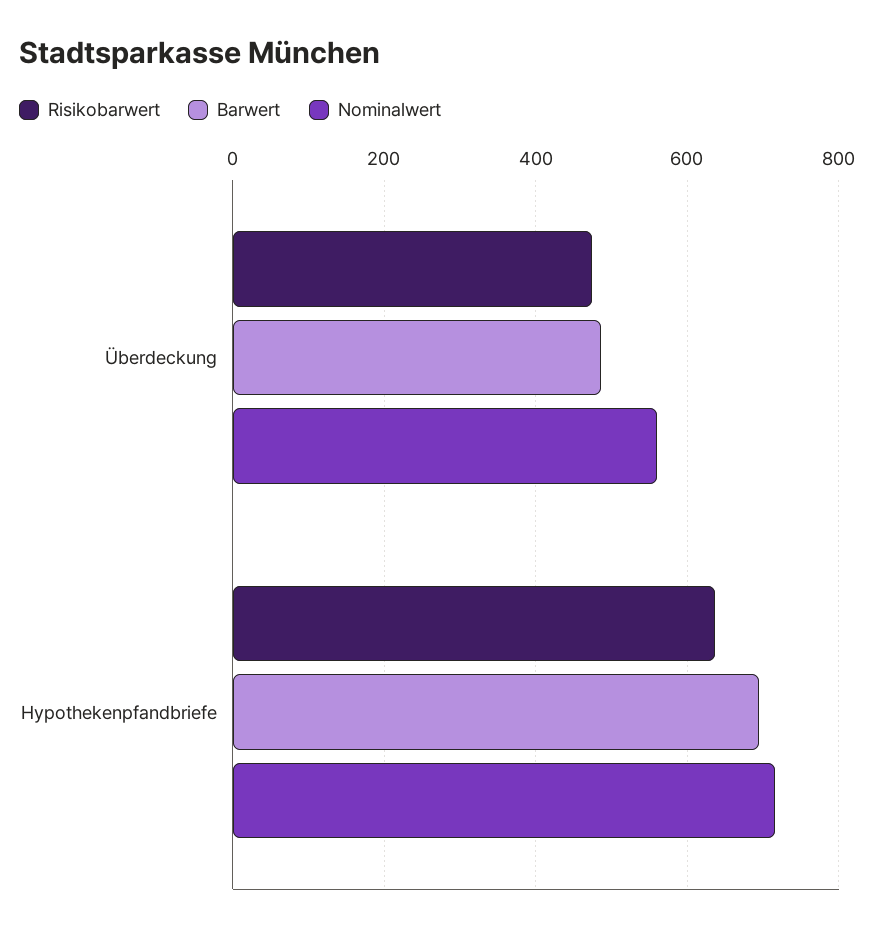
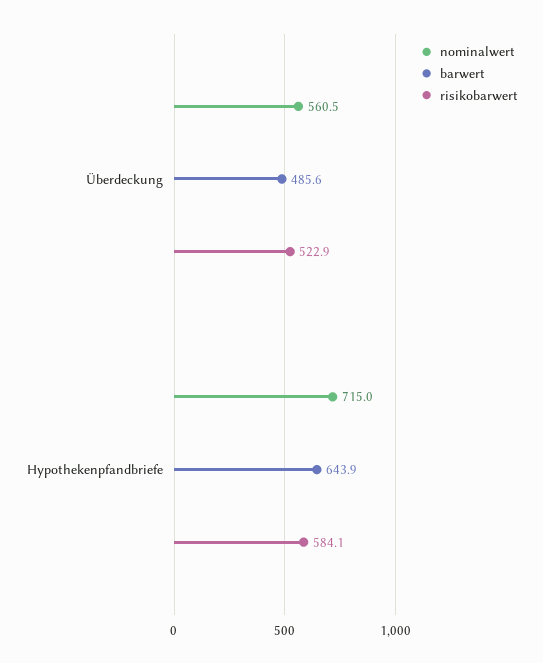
Risikobarwert, Überdeckung: 480 -> 522.9
Risikobarwert, Hypothekenpfandbriefe: 640 -> 584.1
Barwert, Hypothekenpfandbriefe: 700 -> 643.9

